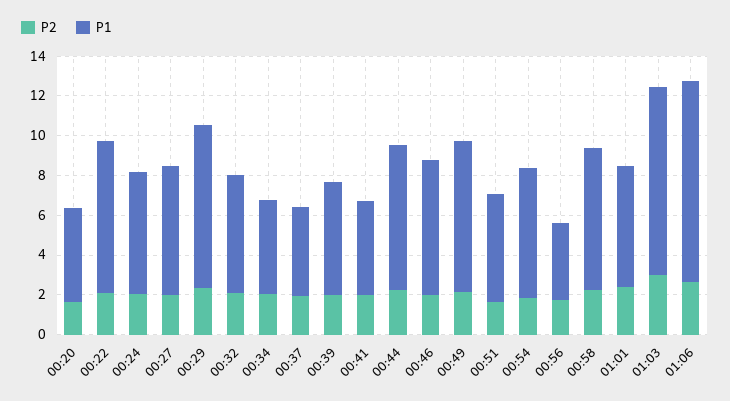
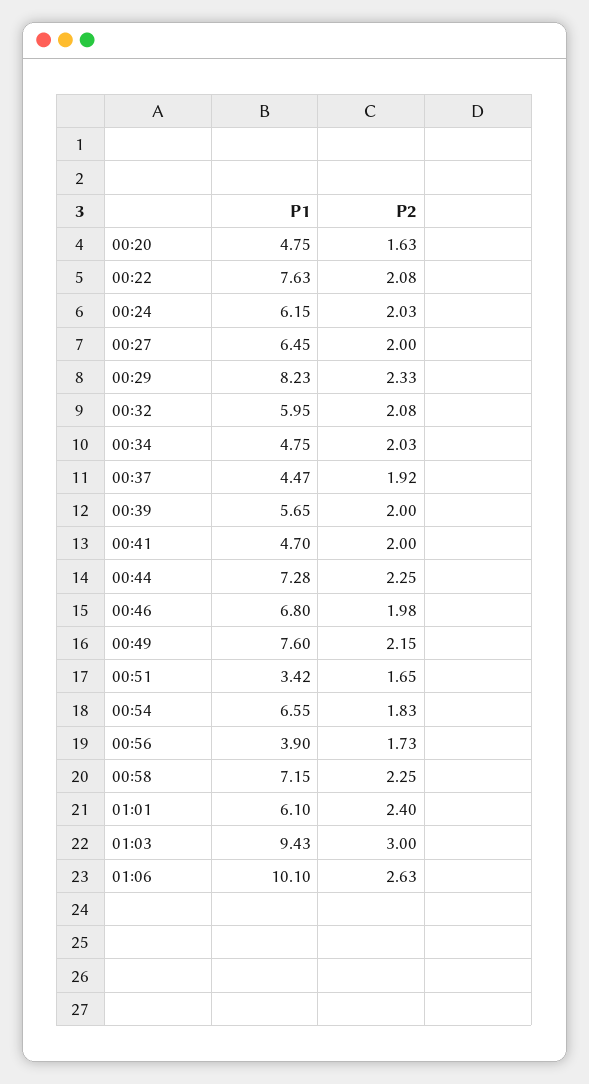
P1, 00:51: 5.5 -> 3.42

